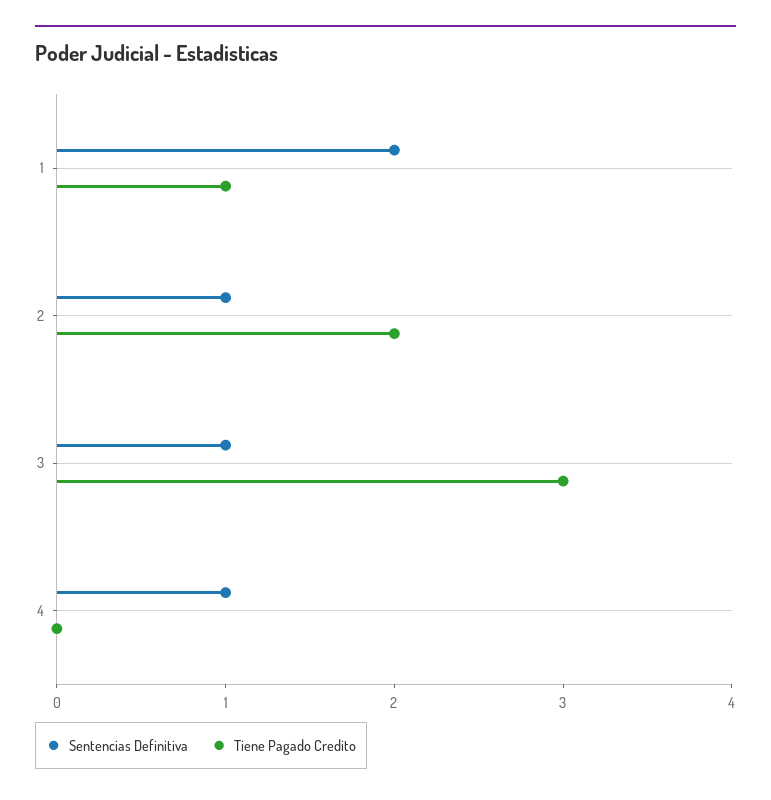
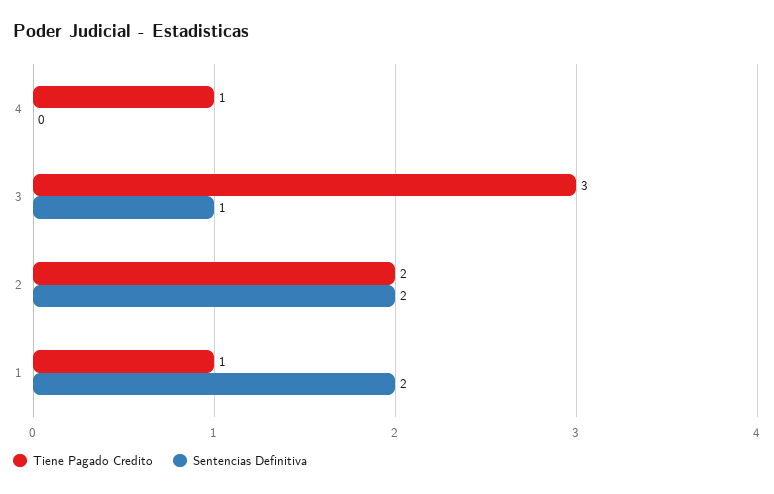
Sentencias Definitiva, 2: 1 -> 2
Sentencias Definitiva, 4: 1 -> 0
Tiene Pagado Credito, 4: 0 -> 1

